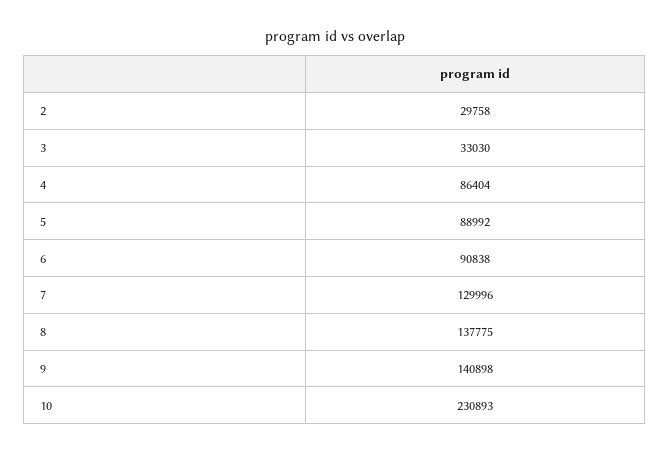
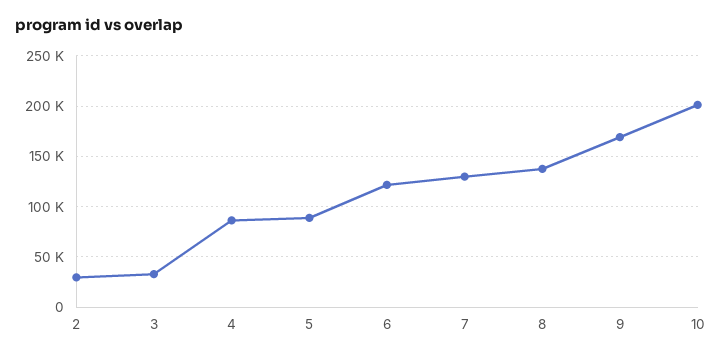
6: 90838 -> 120000
9: 140898 -> 170000
10: 230893 -> 200000

